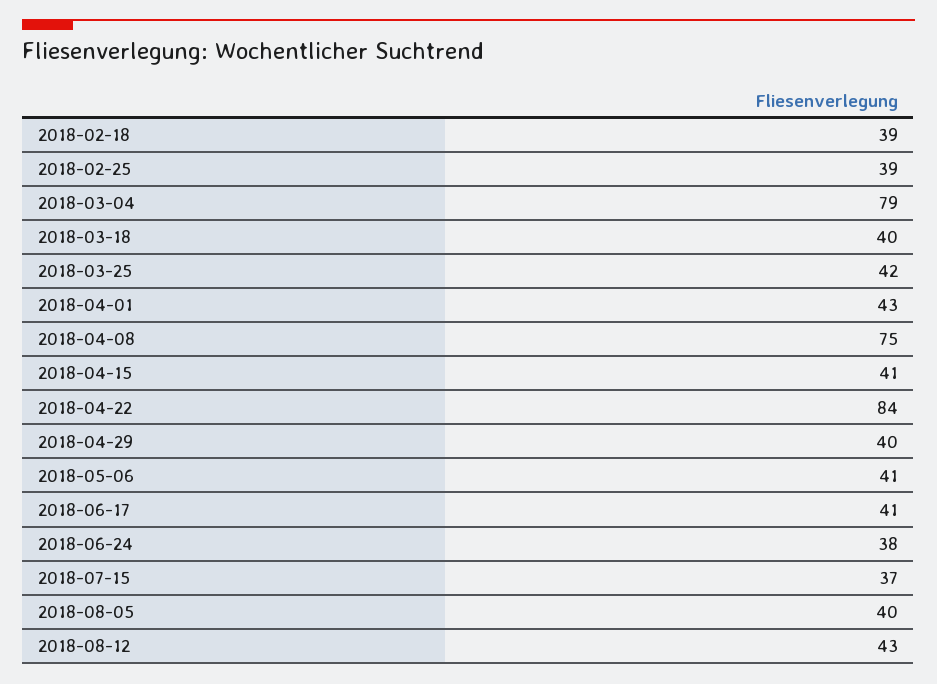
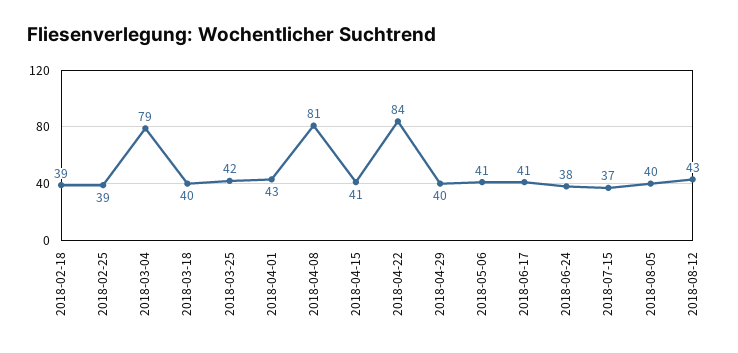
2018-04-08: 75 -> 81

